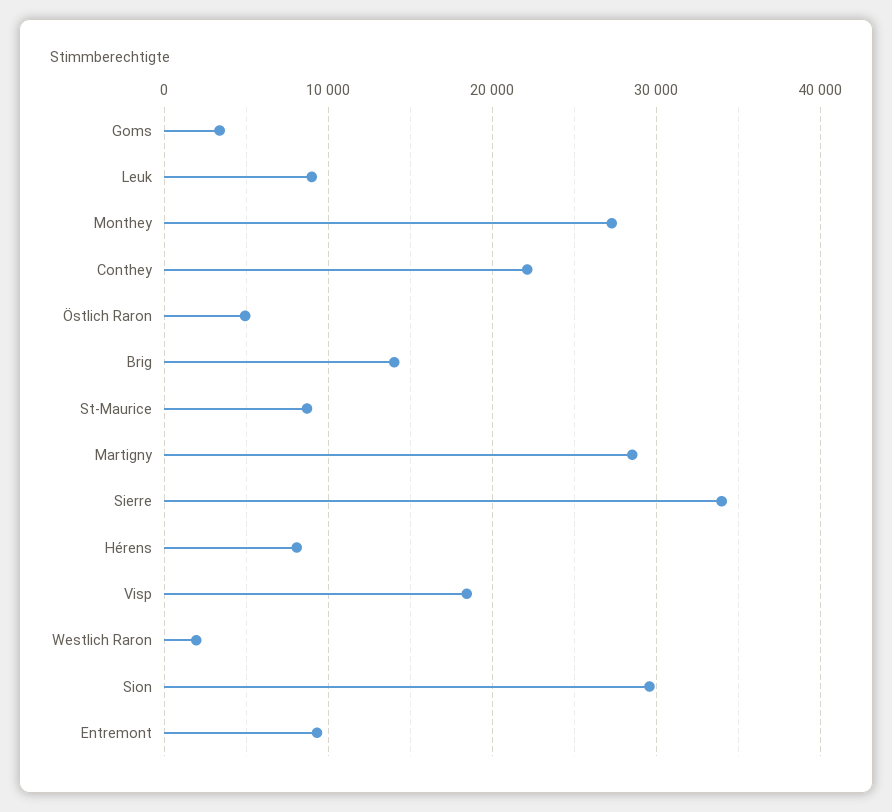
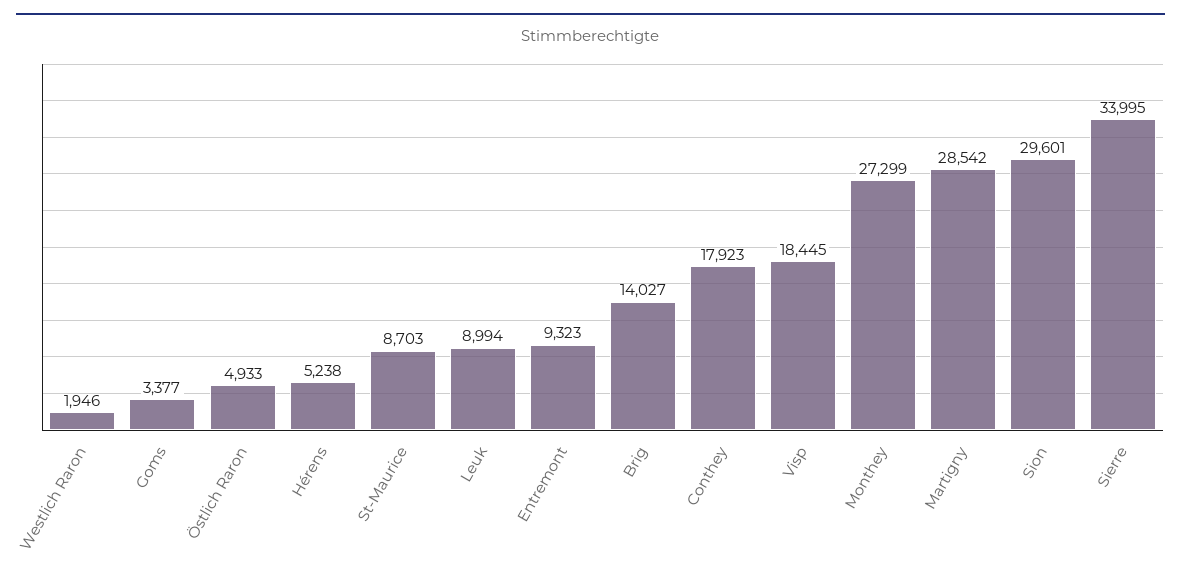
Conthey: 22000 -> 17923
Hérens: 8000 -> 5238

